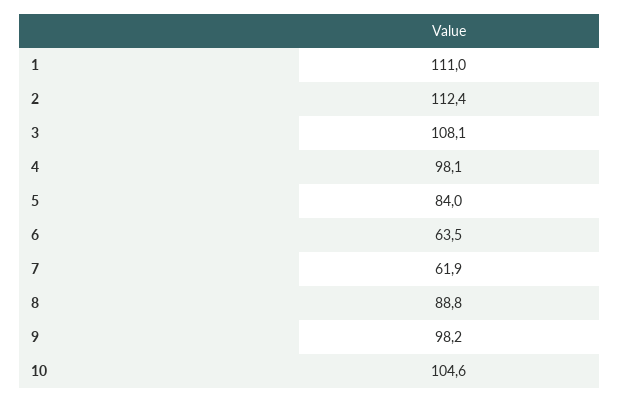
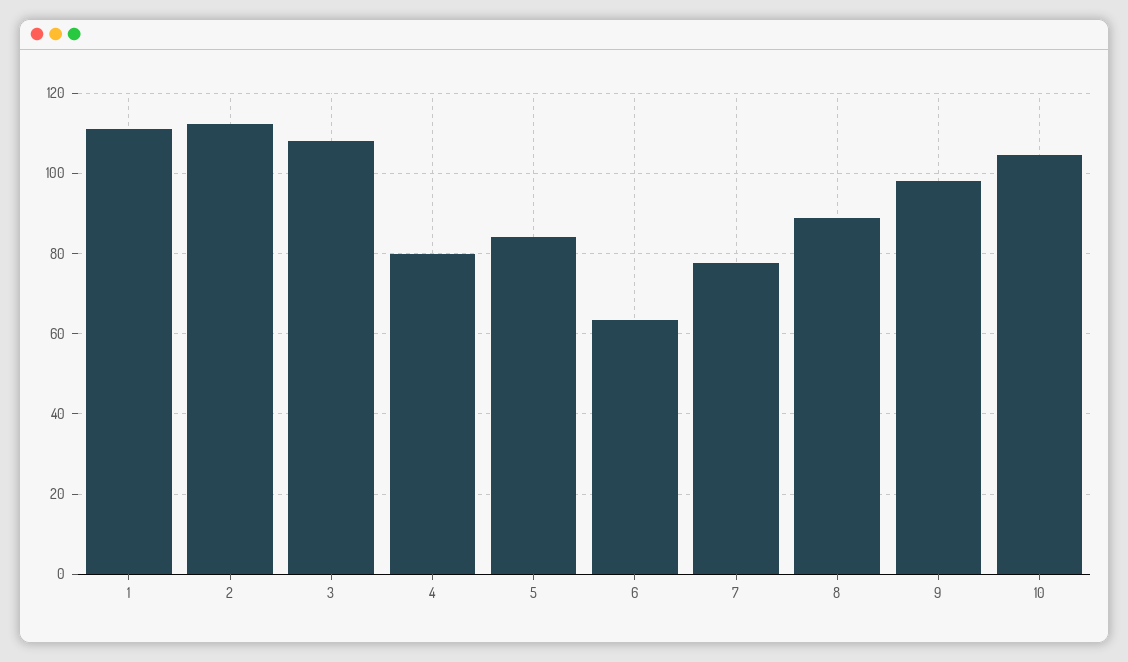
4: 98.1 -> 80
7: 61.9 -> 78

